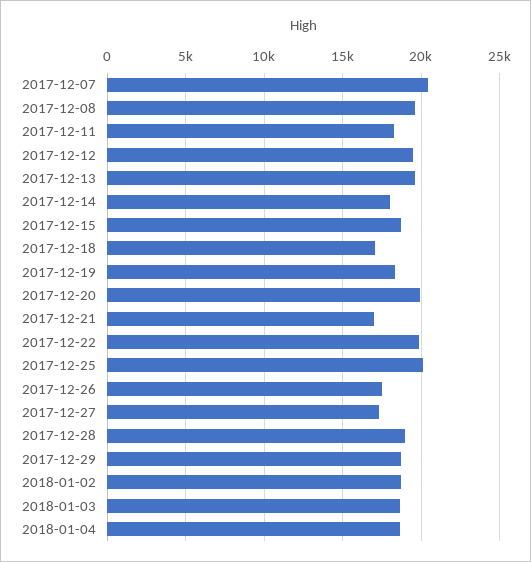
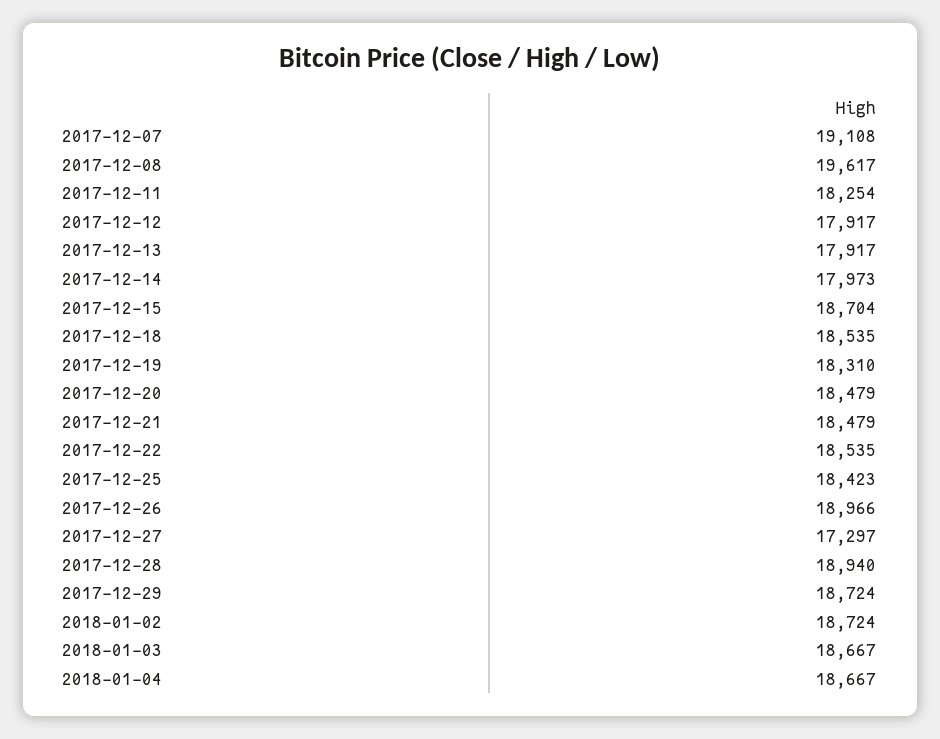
2017-12-07: 20500 -> 19108
2017-12-12: 19500 -> 17917
2017-12-13: 19500 -> 17917
2017-12-18: 17000 -> 18535
2017-12-20: 20000 -> 18479
2017-12-21: 17000 -> 18479
2017-12-22: 20000 -> 18535
2017-12-25: 20000 -> 18423
2017-12-26: 17500 -> 18966

